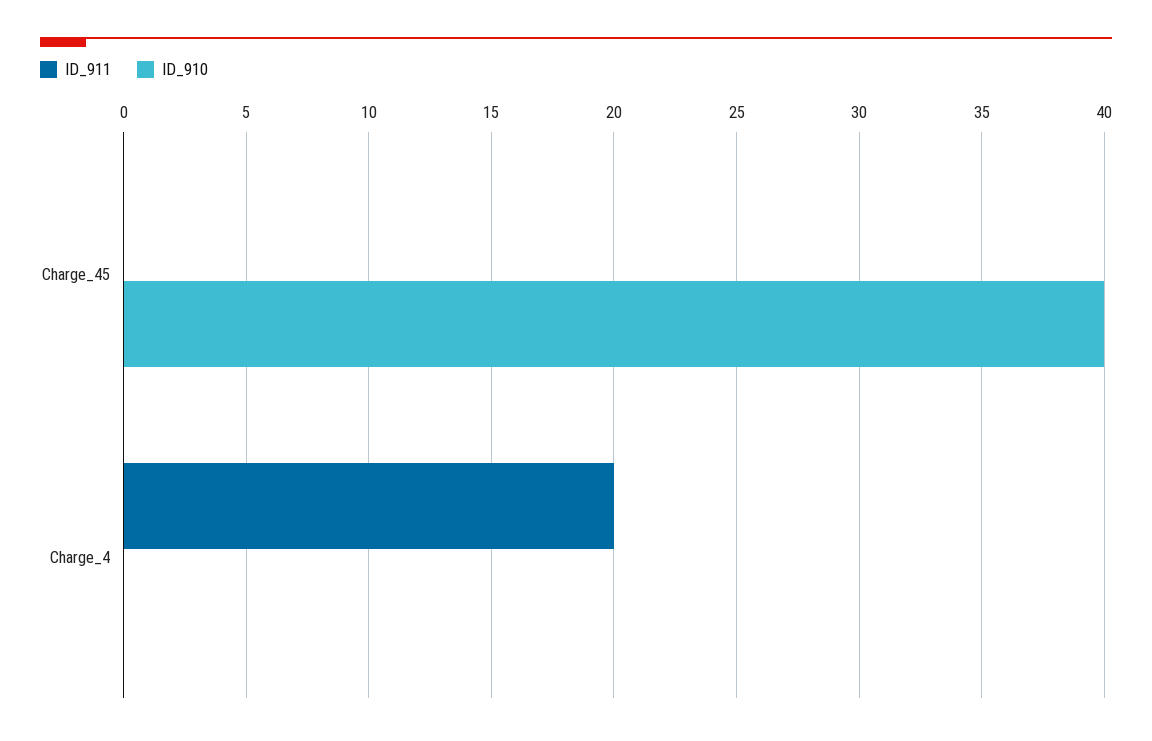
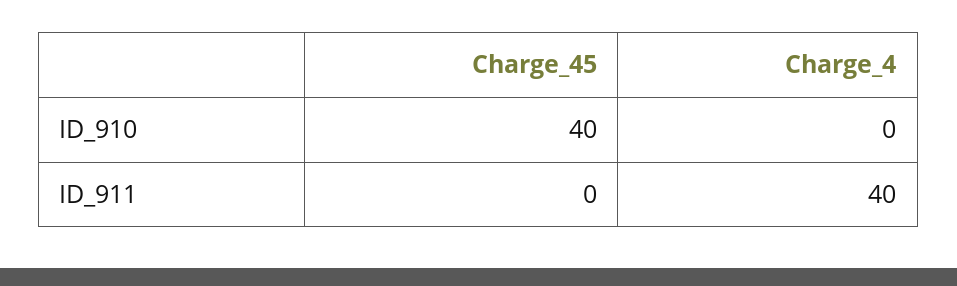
ID_911, Charge_4: 20 -> 40

